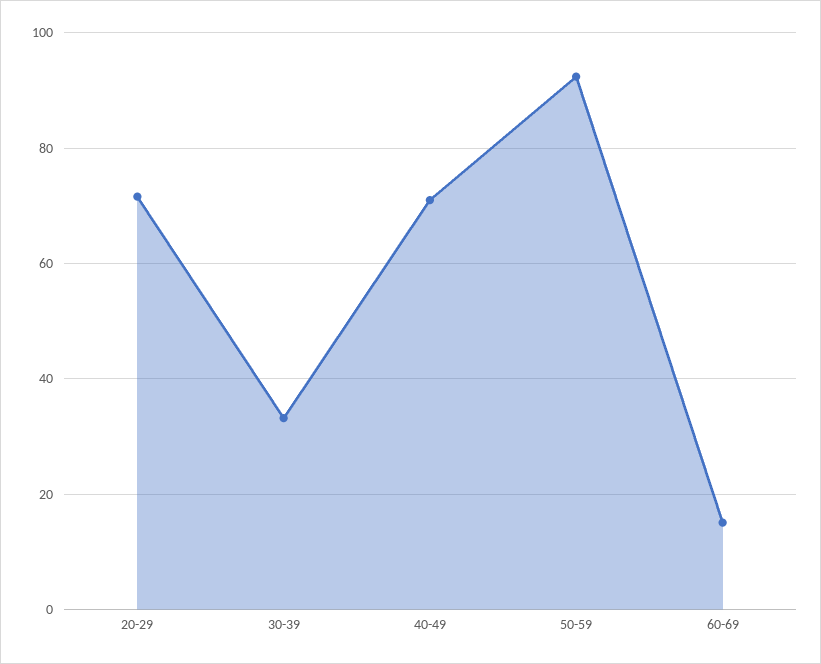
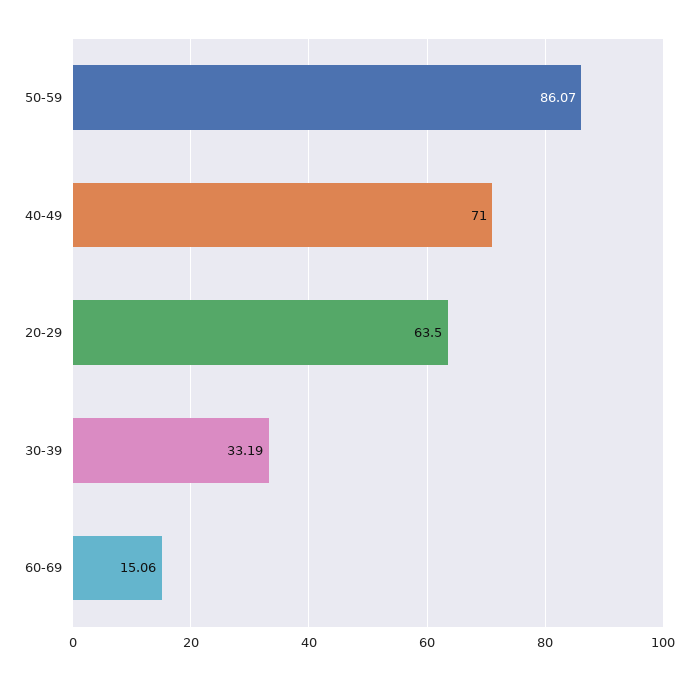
20-29: 72 -> 63.5
50-59: 92 -> 86.07

